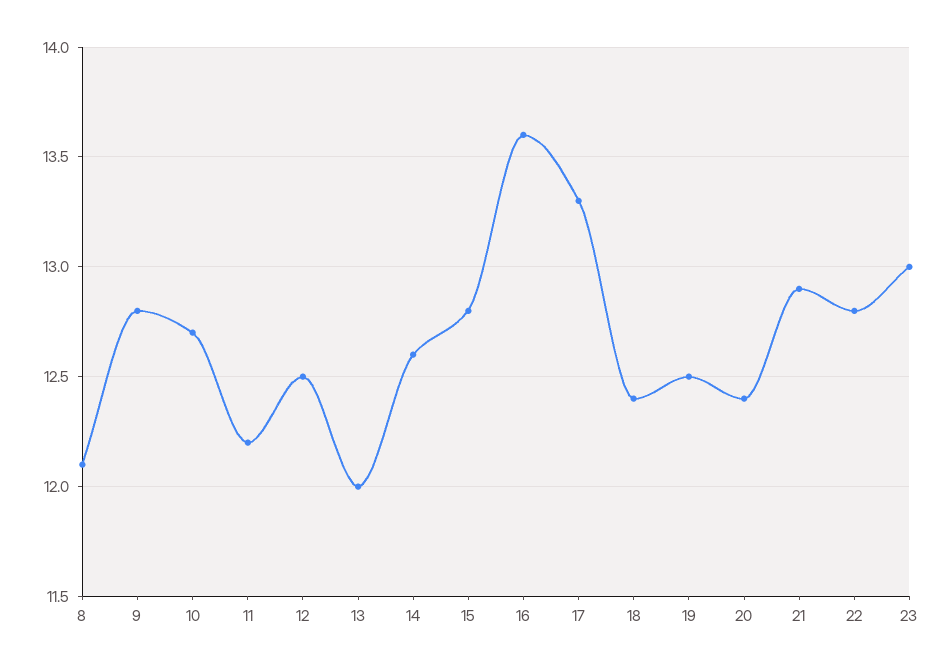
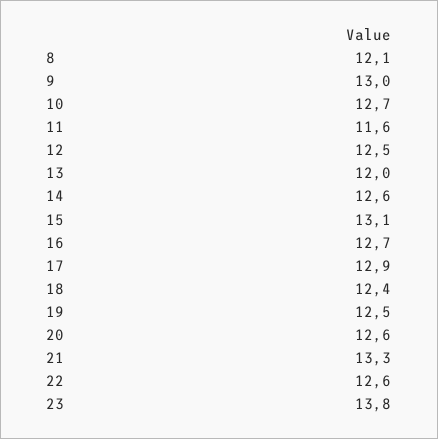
9: 12.8 -> 13
11: 12.2 -> 11.6
15: 12.8 -> 13.1
16: 13.6 -> 12.7
17: 13.3 -> 12.9
20: 12.4 -> 12.6
21: 12.9 -> 13.3
22: 12.8 -> 12.6
23: 13 -> 13.8

